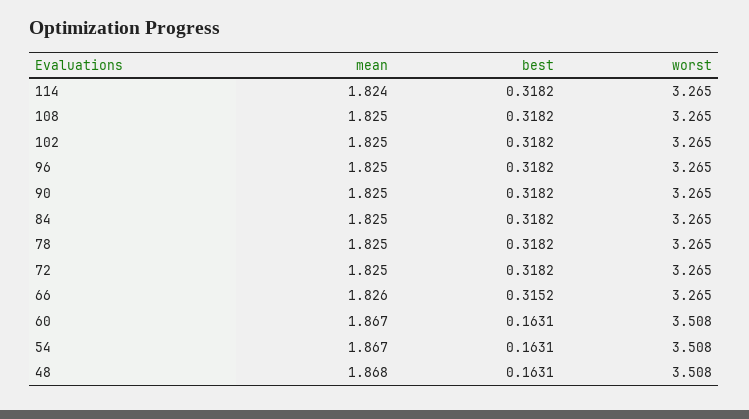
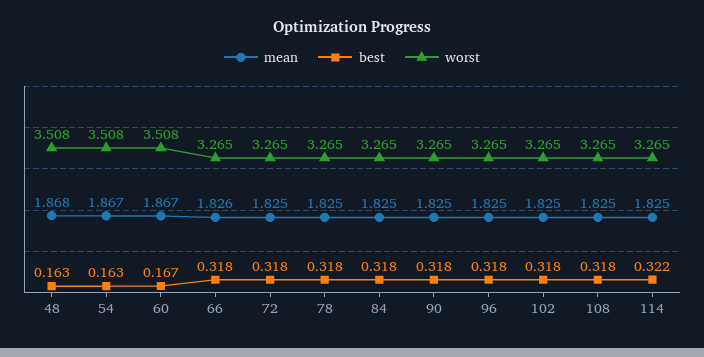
mean, 114: 1.824 -> 1.825
best, 114: 0.3182 -> 0.322
best, 66: 0.3152 -> 0.318
best, 60: 0.1631 -> 0.167

